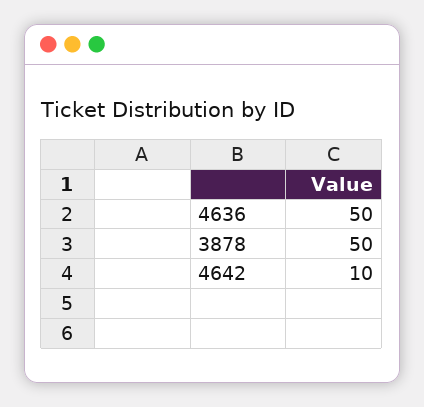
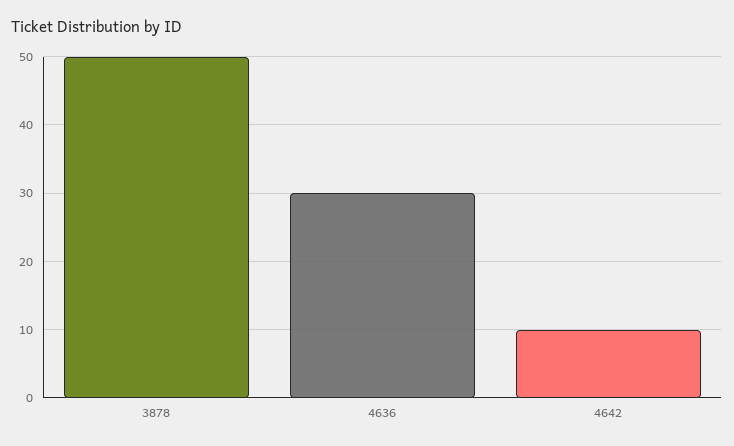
4636: 50 -> 30

